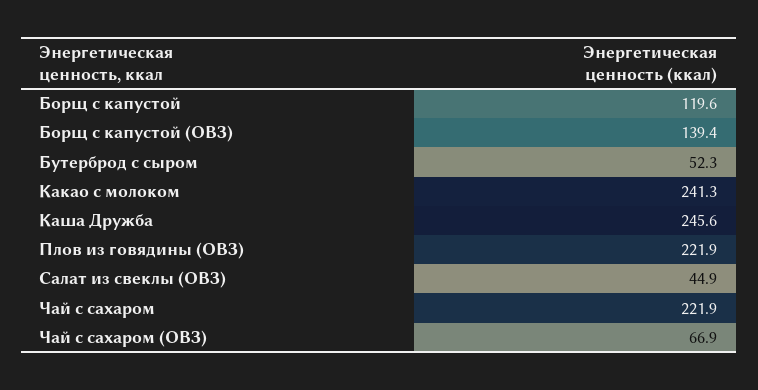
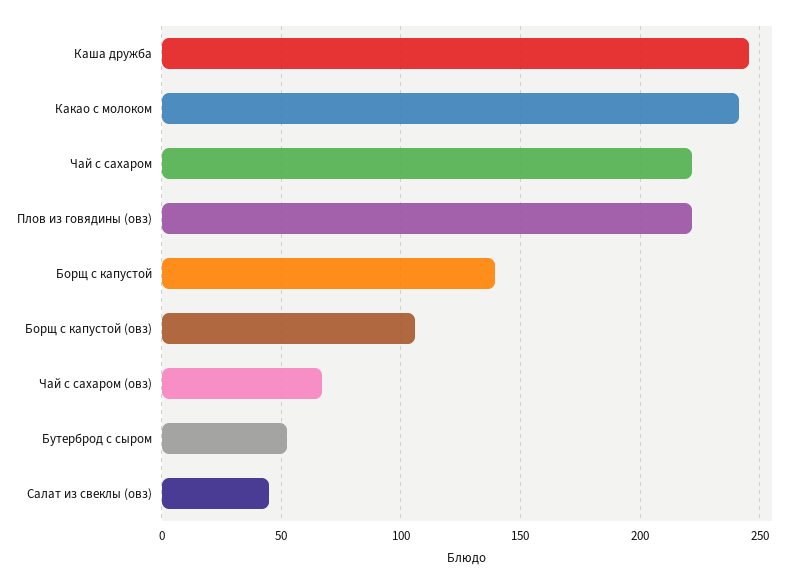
Борщ с капустой: 119.6 -> 140
Борщ с капустой (ОВЗ): 139.4 -> 105

